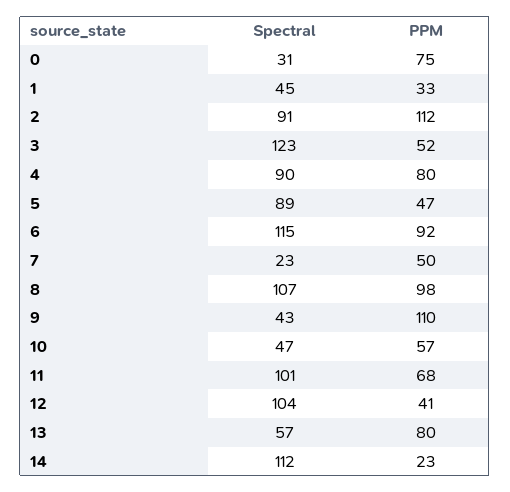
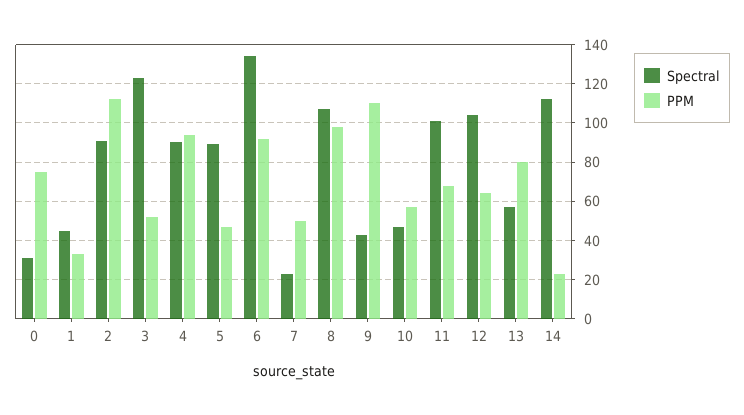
PPM, 4: 80 -> 95
Spectral, 6: 115 -> 135
PPM, 12: 41 -> 65

